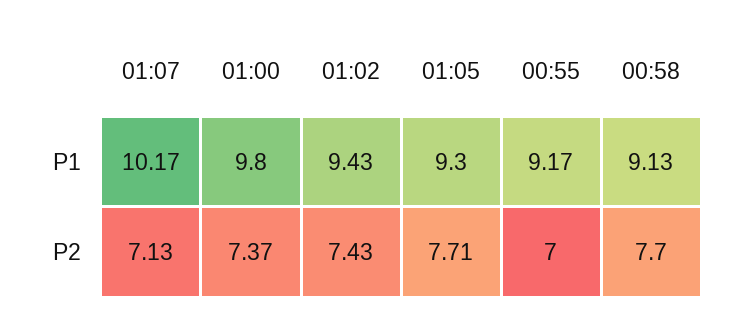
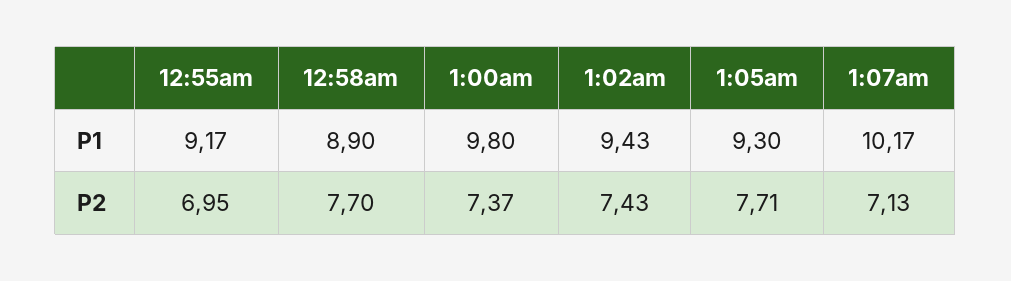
00:58, P1: 9.13 -> 8.9
00:55, P2: 7 -> 6.95

